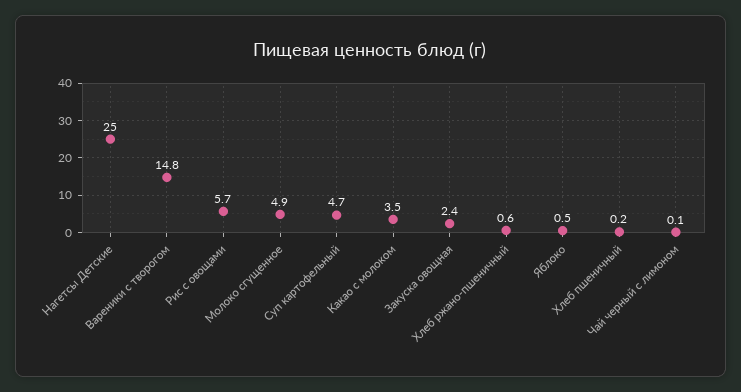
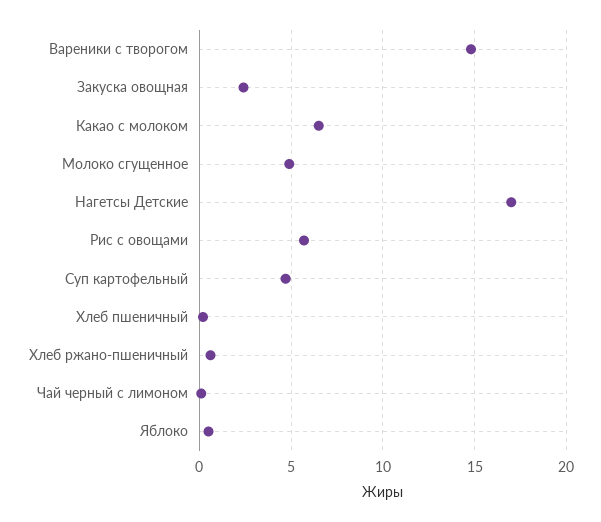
Нагетсы Детские: 25 -> 17
Какао с молоком: 3.5 -> 6.5

